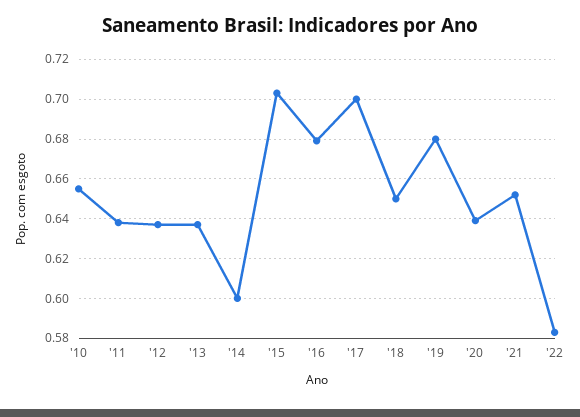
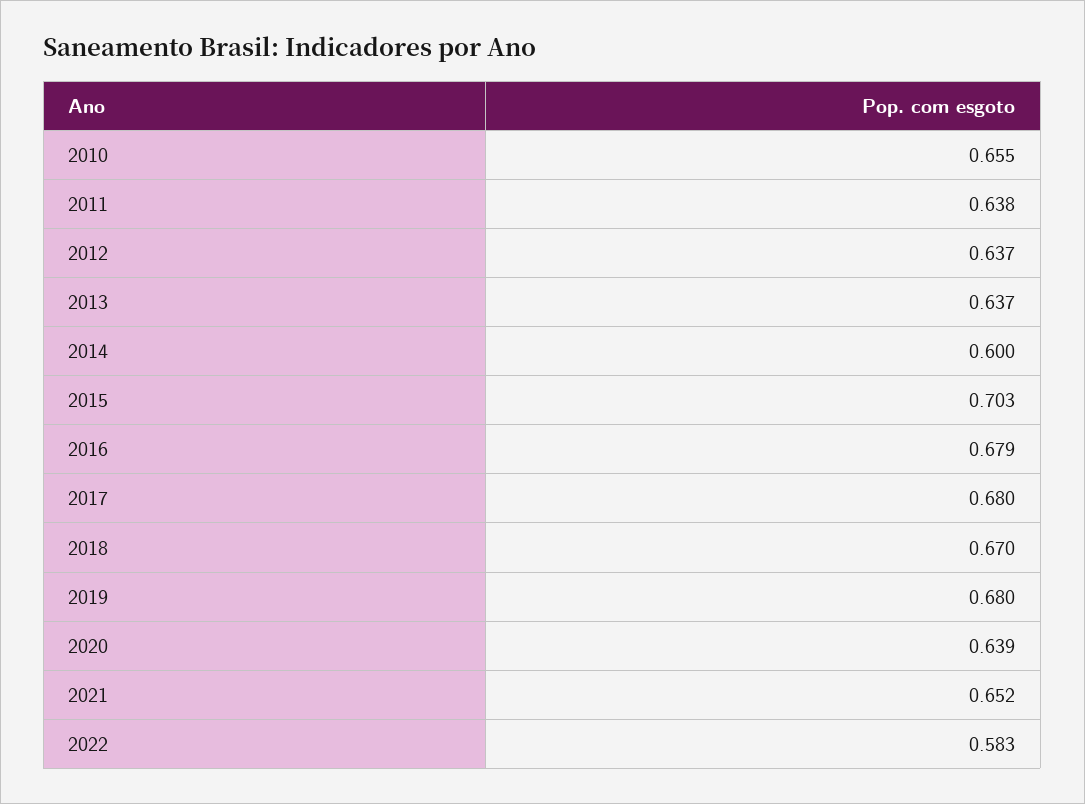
'17: 0.7 -> 0.68
'18: 0.65 -> 0.67

